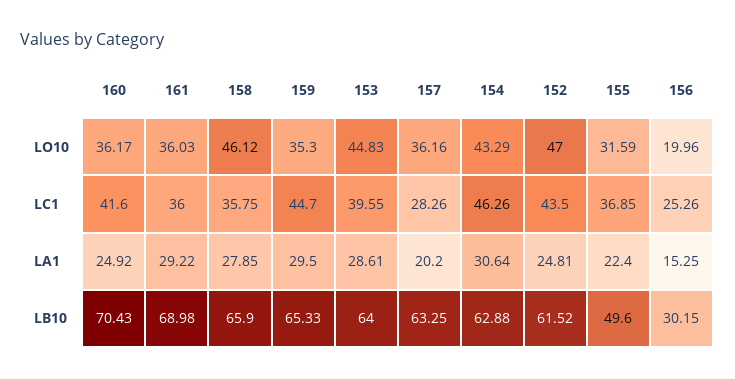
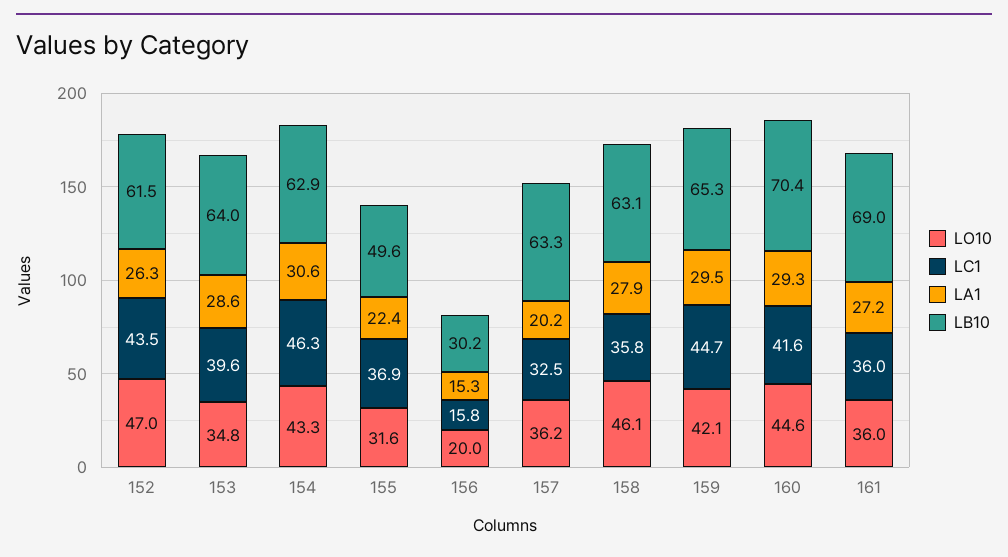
LO10, 160: 36.17 -> 44.6
LO10, 159: 35.3 -> 42.1
LO10, 153: 44.83 -> 34.8
LC1, 157: 28.26 -> 32.5
LC1, 156: 25.26 -> 15.8
LA1, 160: 24.92 -> 29.3
LA1, 161: 29.22 -> 27.2
LA1, 152: 24.81 -> 26.3
LB10, 158: 65.9 -> 63.1

